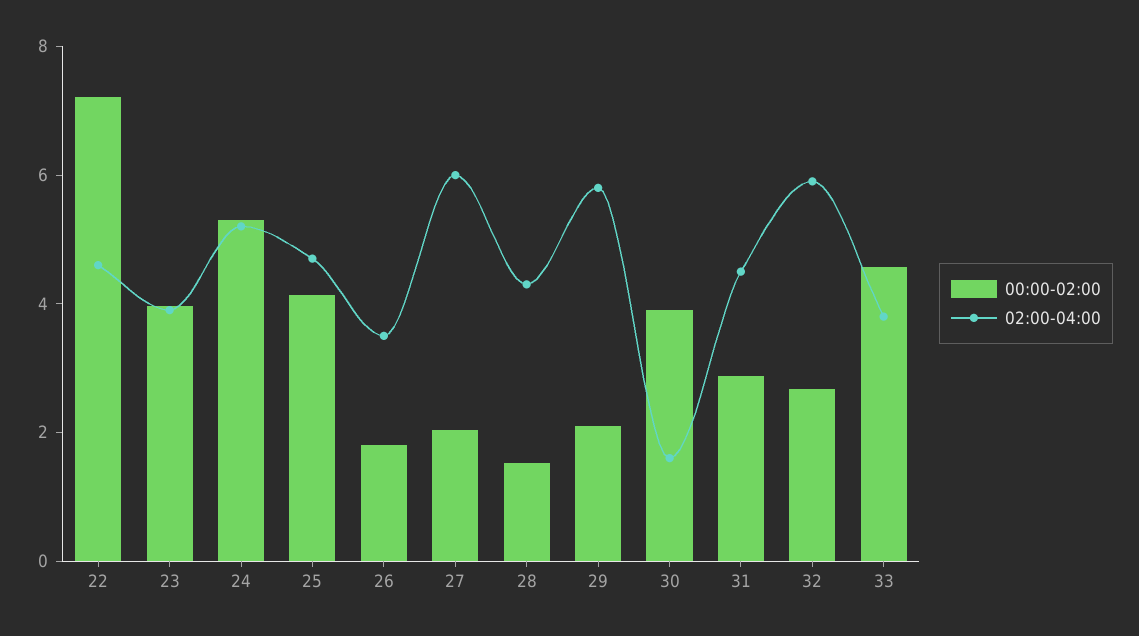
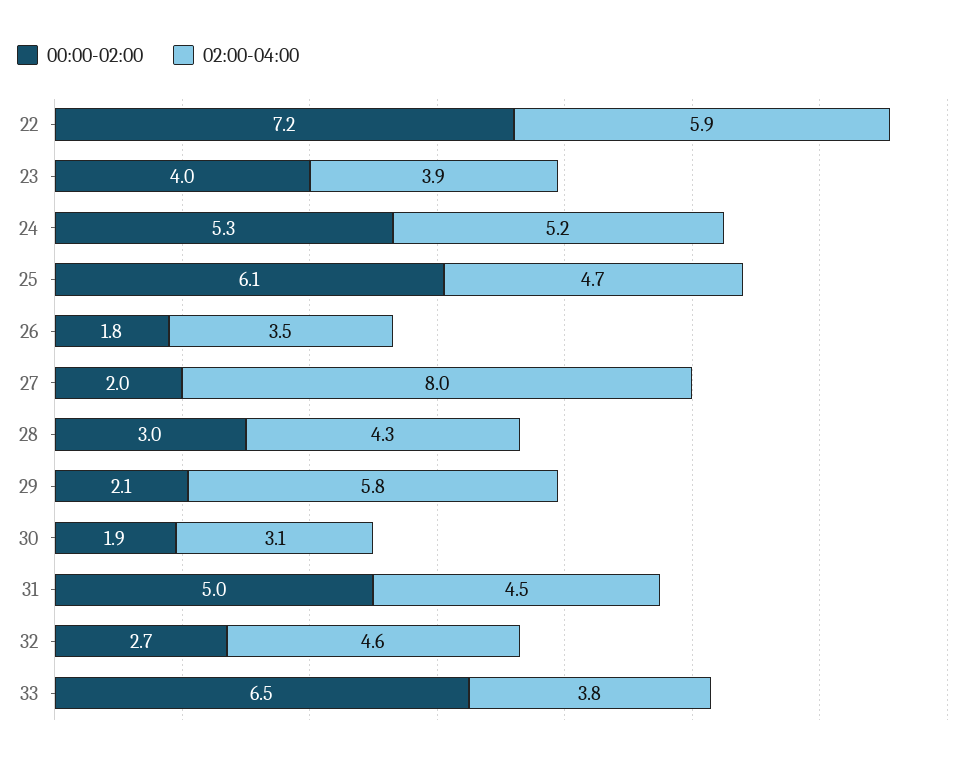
02:00-04:00, 22: 4.5 -> 5.9
00:00-02:00, 25: 4 -> 6.1
02:00-04:00, 27: 6 -> 8
00:00-02:00, 28: 1.5 -> 3
00:00-02:00, 30: 4 -> 1.9
02:00-04:00, 30: 1.5 -> 3.1
00:00-02:00, 31: 3 -> 5
02:00-04:00, 32: 6 -> 4.6
00:00-02:00, 33: 4.5 -> 6.5

